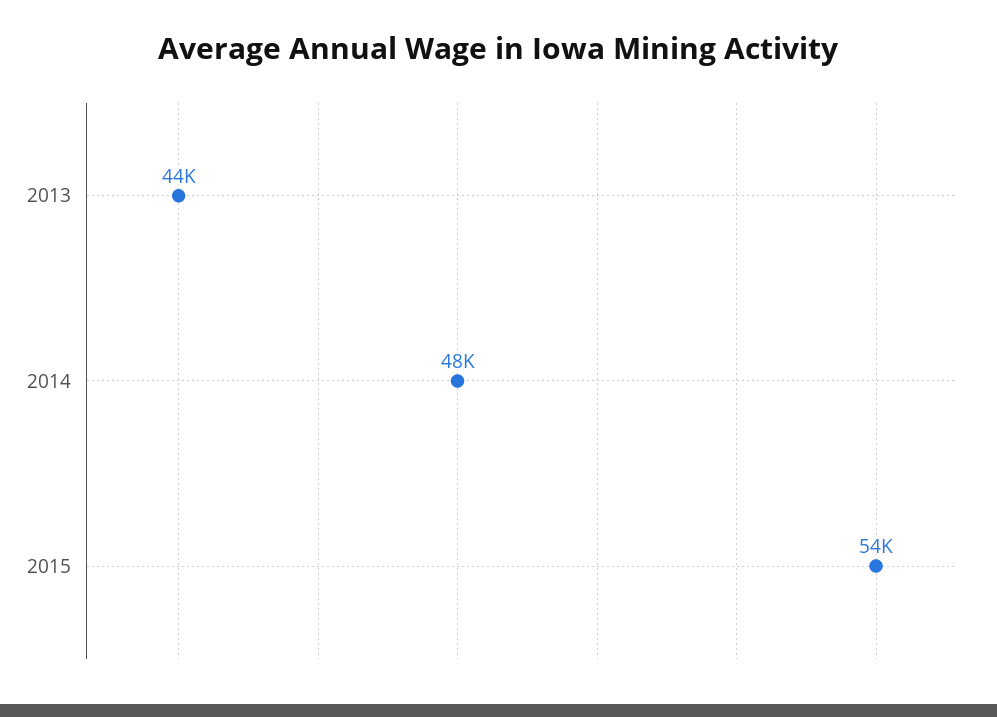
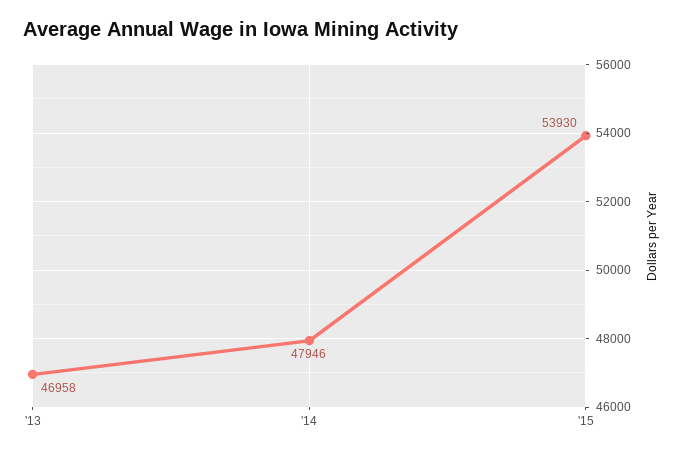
2013: 44000 -> 46958

